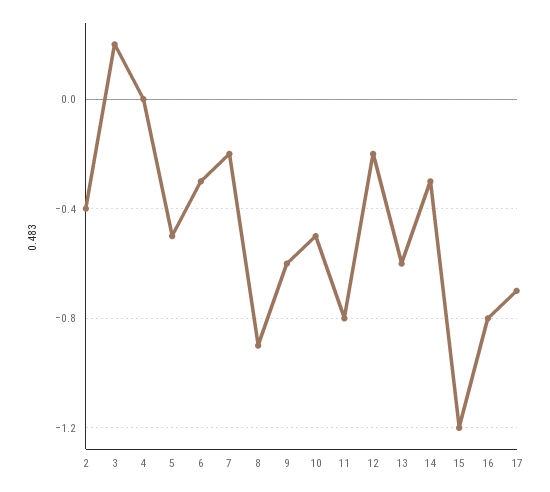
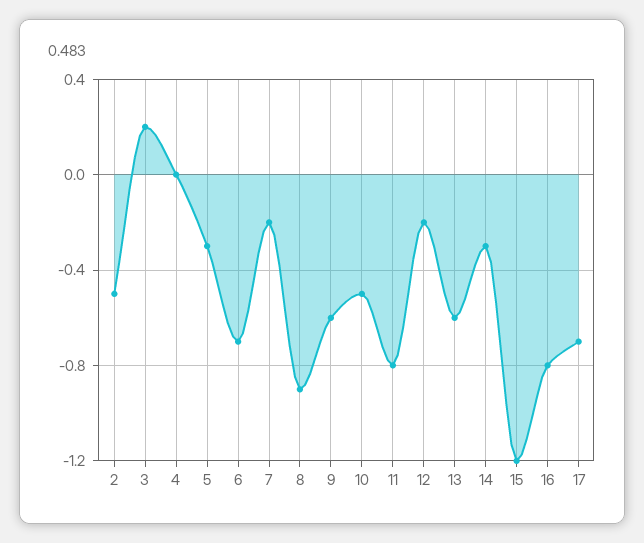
2: -0.4 -> -0.5
5: -0.5 -> -0.3
6: -0.3 -> -0.7

